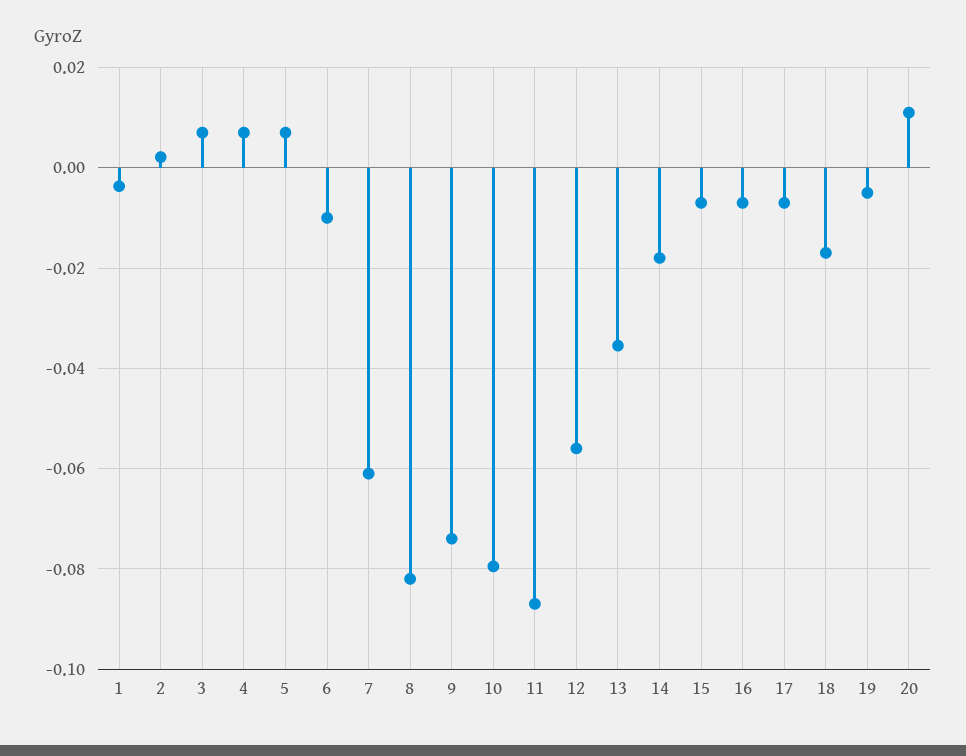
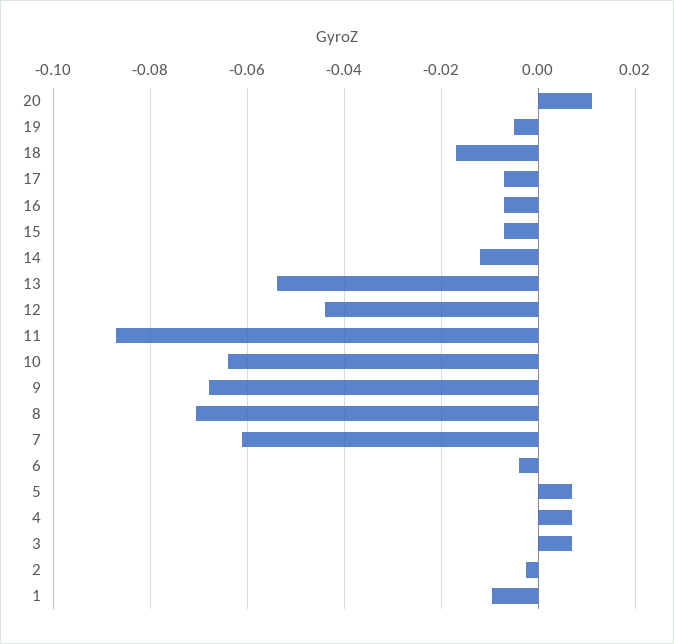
1: -0.004 -> -0.01
2: 0.002 -> -0.002
6: -0.01 -> -0.004
8: -0.082 -> -0.07
9: -0.074 -> -0.068
10: -0.08 -> -0.064
12: -0.056 -> -0.044
13: -0.036 -> -0.054
14: -0.018 -> -0.012

